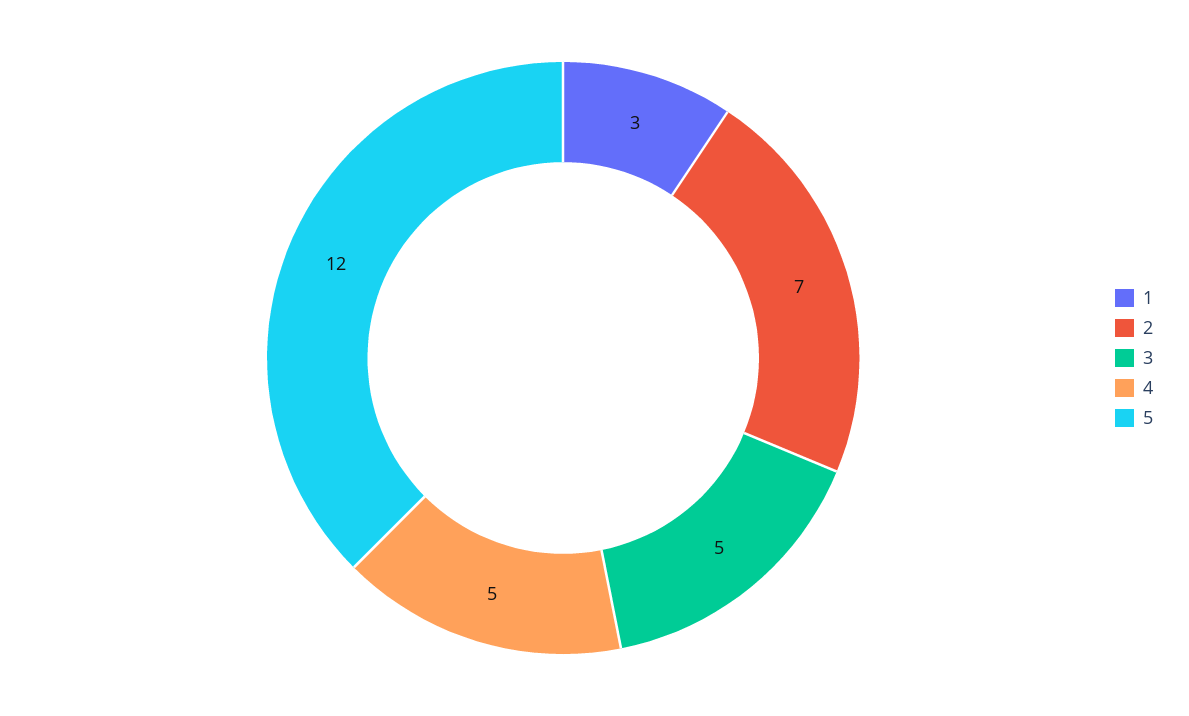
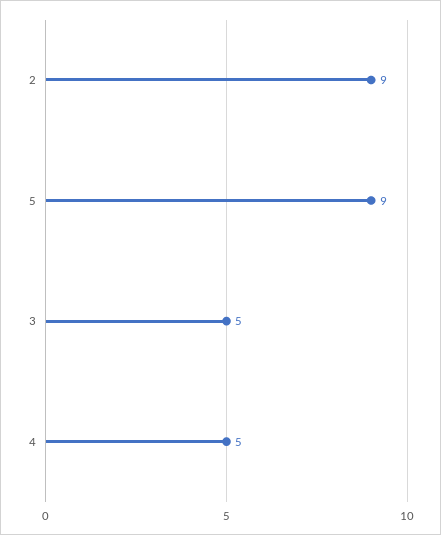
1: 3 -> none
2: 7 -> 9
5: 12 -> 9

